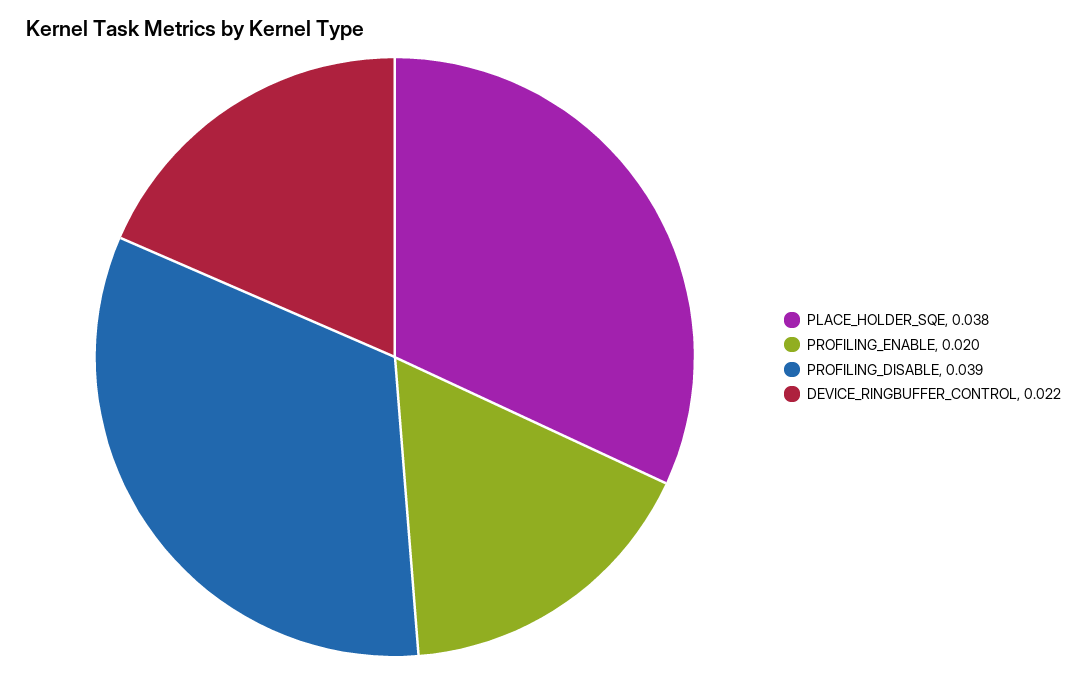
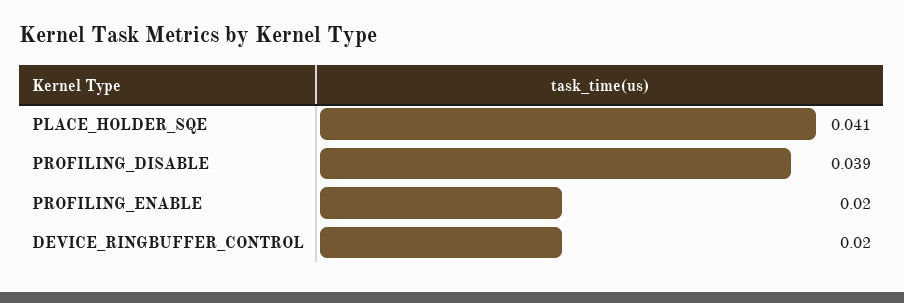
PLACE_HOLDER_SQE: 0.038 -> 0.041
DEVICE_RINGBUFFER_CONTROL: 0.022 -> 0.02

